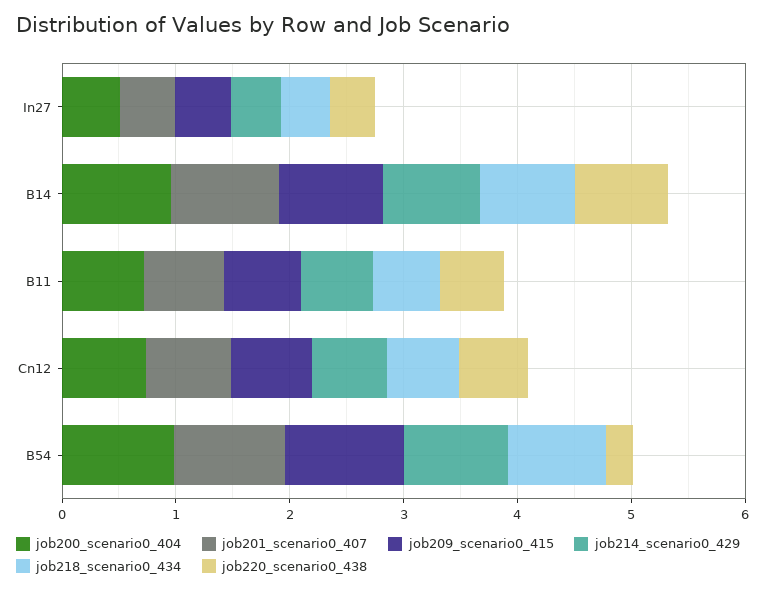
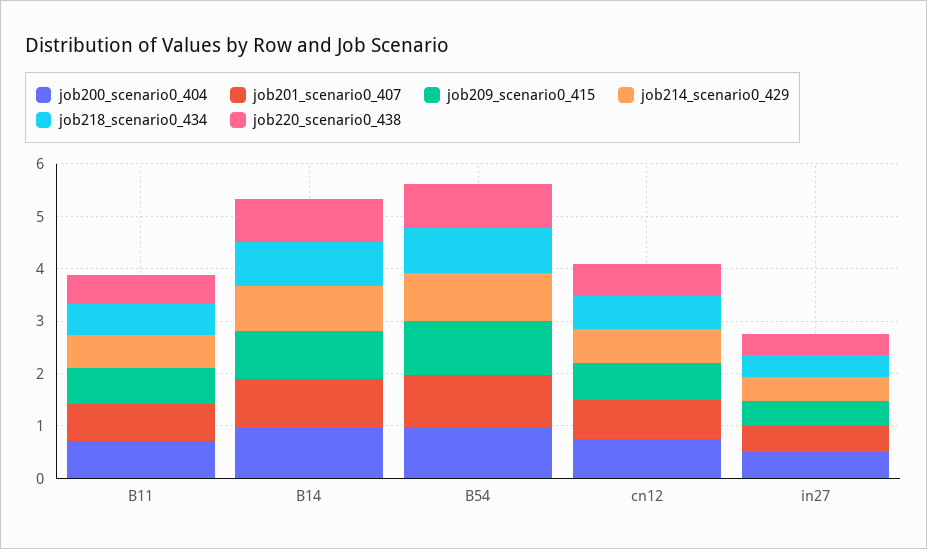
job220_scenario0_438, B54: 0.2 -> 0.8

